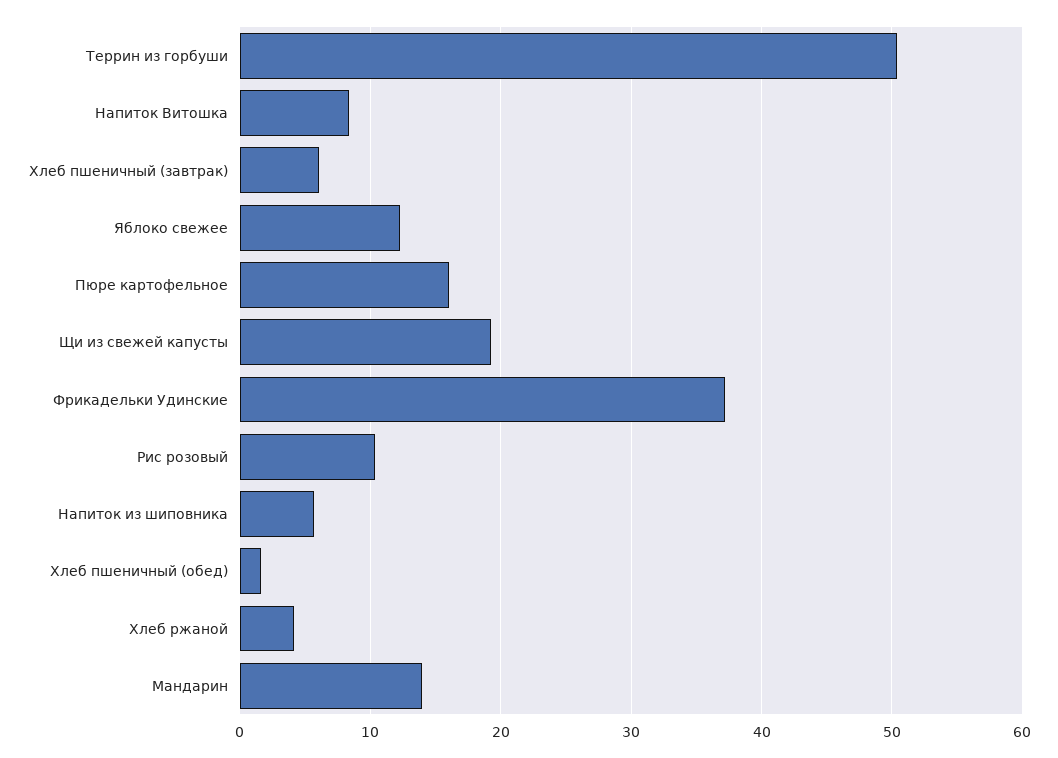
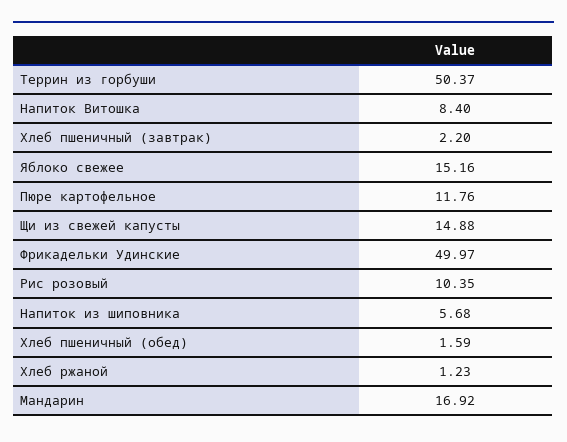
Хлеб пшеничный (завтрак): 6 -> 2.2
Яблоко свежее: 12 -> 15.16
Пюре картофельное: 16 -> 11.76
Щи из свежей капусты: 19 -> 14.88
Фрикадельки Удинские: 37 -> 49.97
Хлеб ржаной: 4 -> 1.23
Мандарин: 14 -> 16.92

